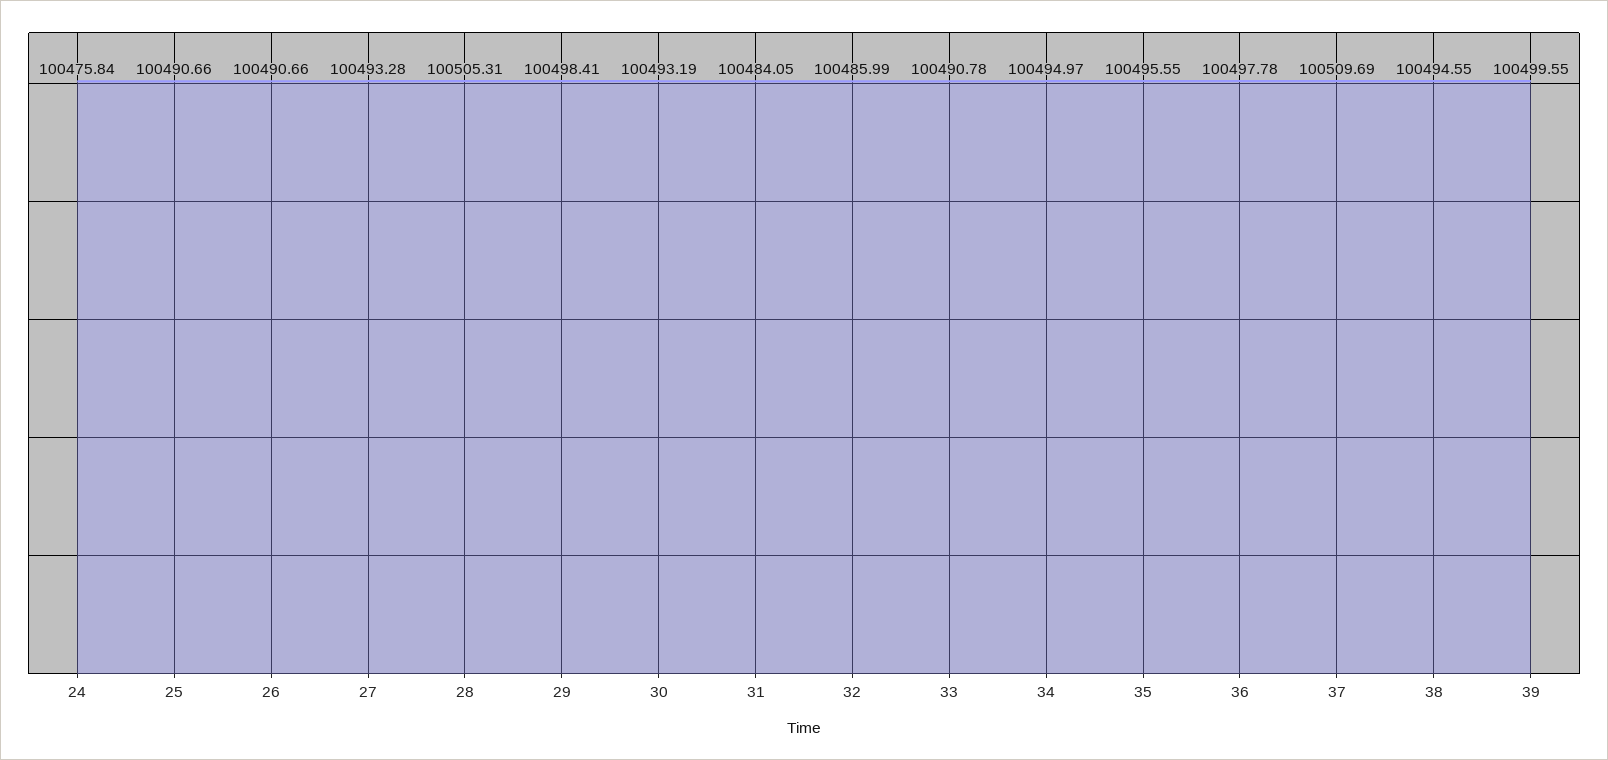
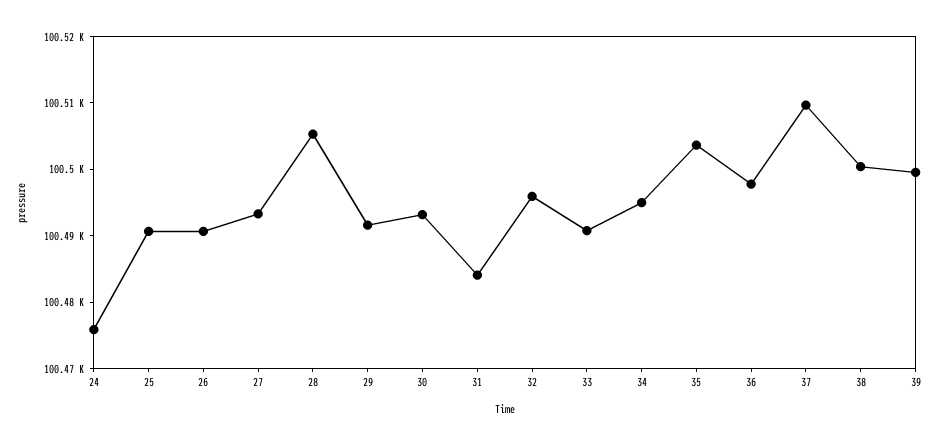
29: 100498.41 -> 100492
32: 100485.99 -> 100496
35: 100495.55 -> 100504
38: 100494.55 -> 100500

